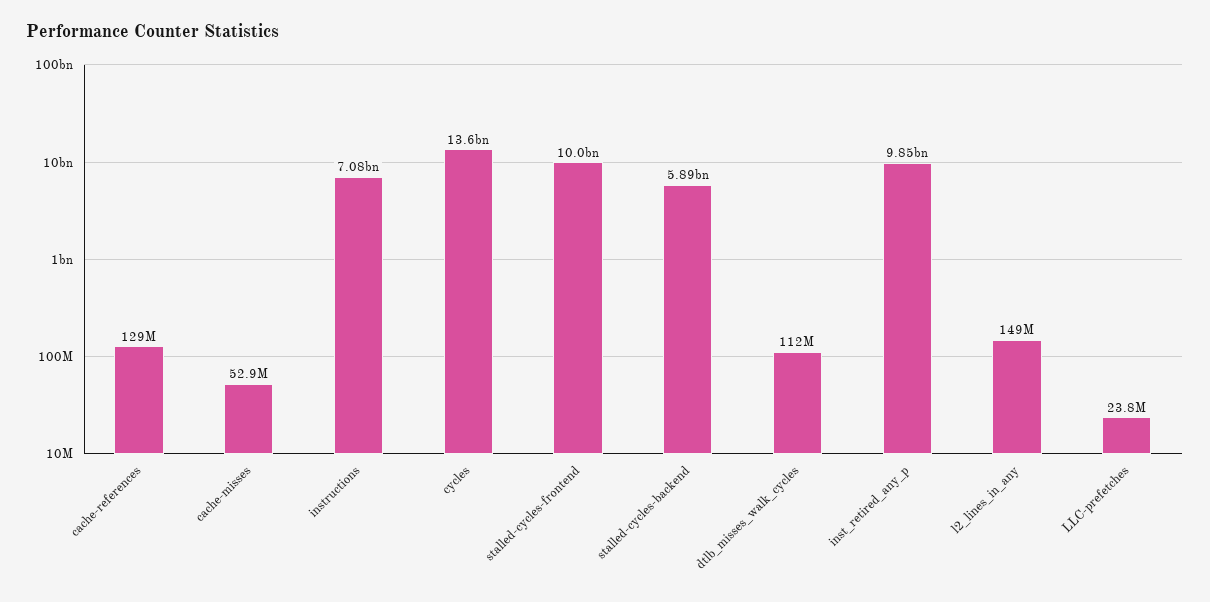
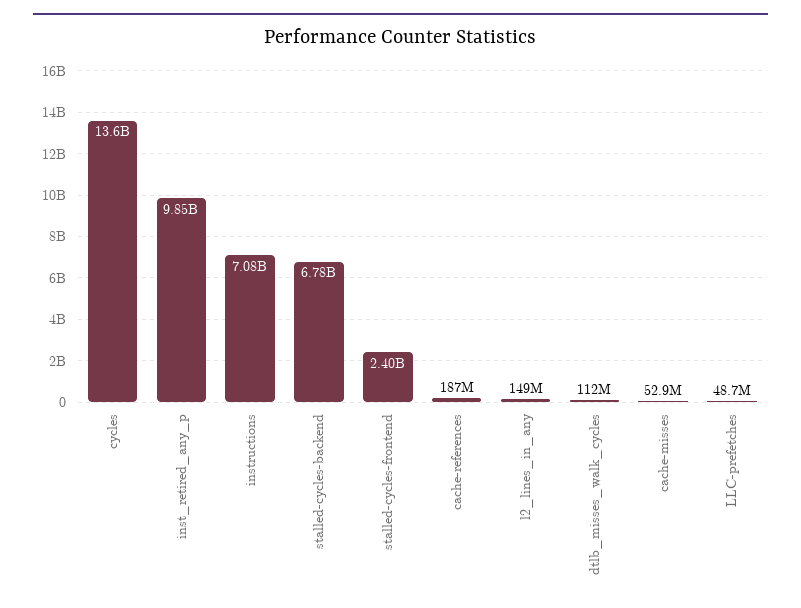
cache-references: 129000000 -> 187000000
stalled-cycles-frontend: 10000000000 -> 2400000000
stalled-cycles-backend: 5890000000 -> 6780000000
LLC-prefetches: 23800000 -> 48700000

